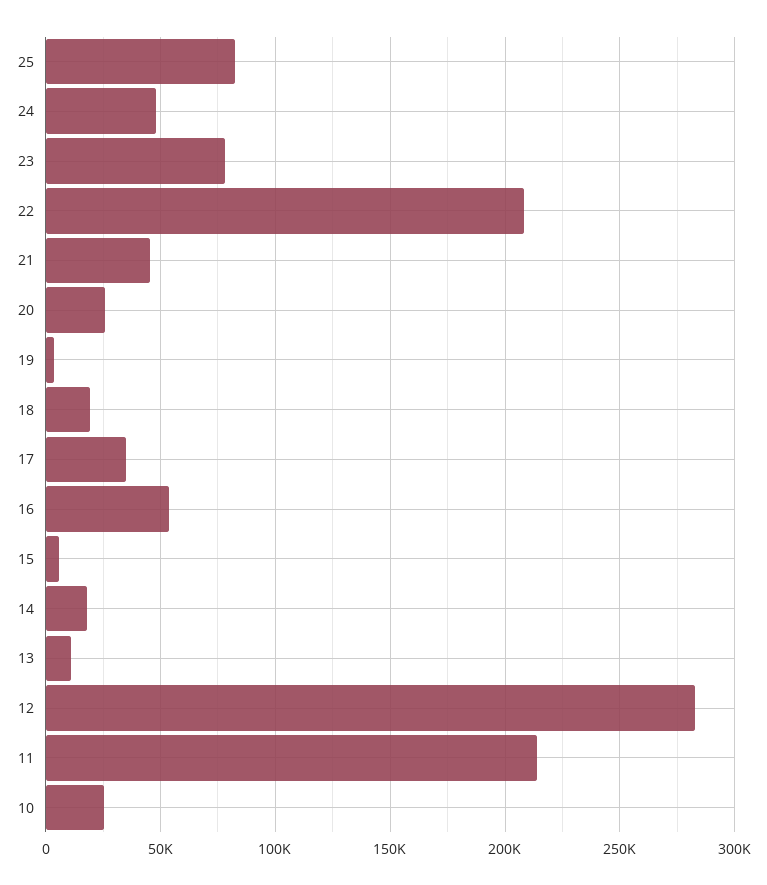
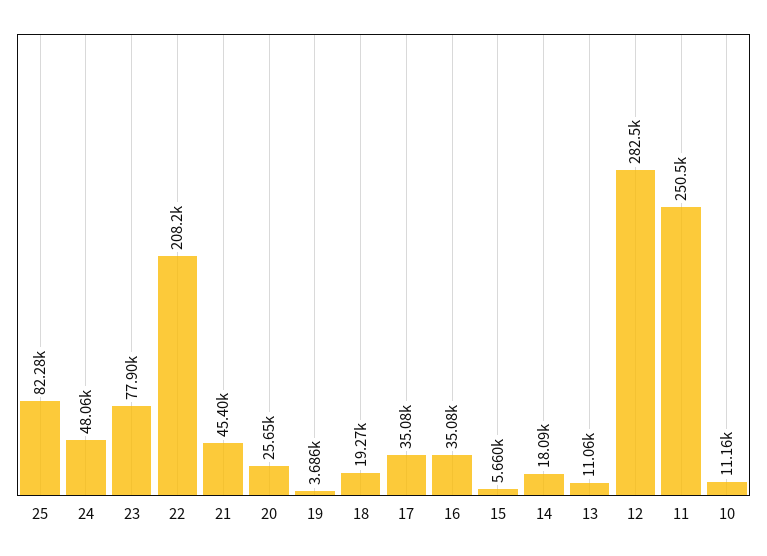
16: 55000 -> 35080
11: 215000 -> 250500
10: 25000 -> 11160

